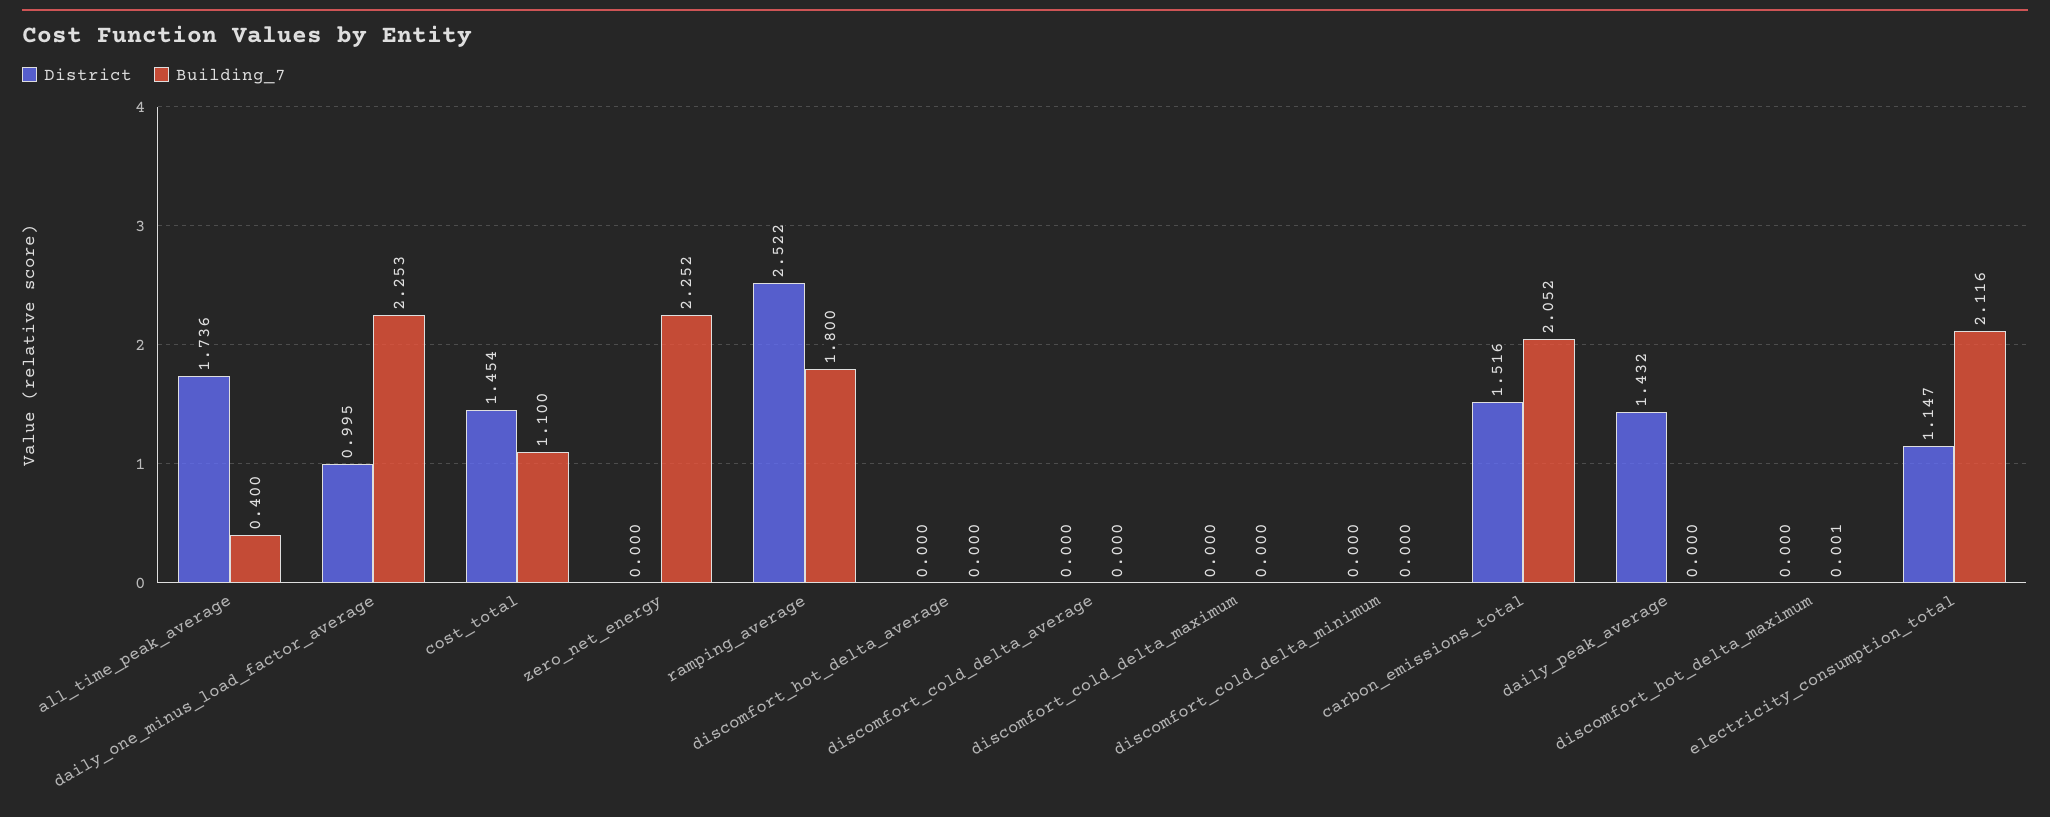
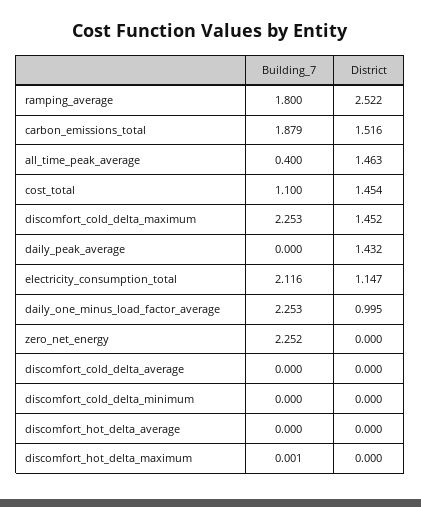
District, all_time_peak_average: 1.736 -> 1.463
District, discomfort_cold_delta_maximum: 0 -> 1.452
Building_7, discomfort_cold_delta_maximum: 0 -> 2.253
Building_7, carbon_emissions_total: 2.052 -> 1.879

